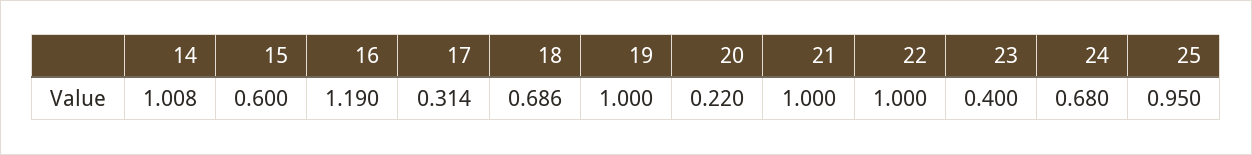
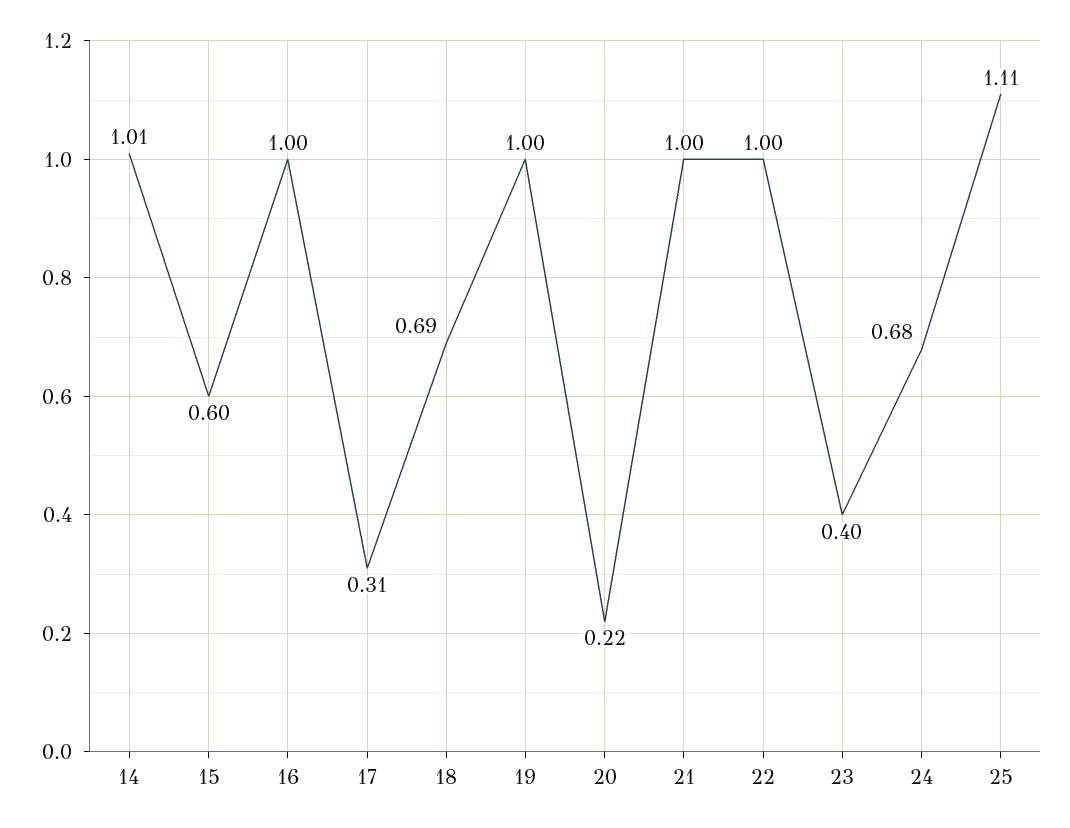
16: 1.19 -> 1
25: 0.95 -> 1.11

